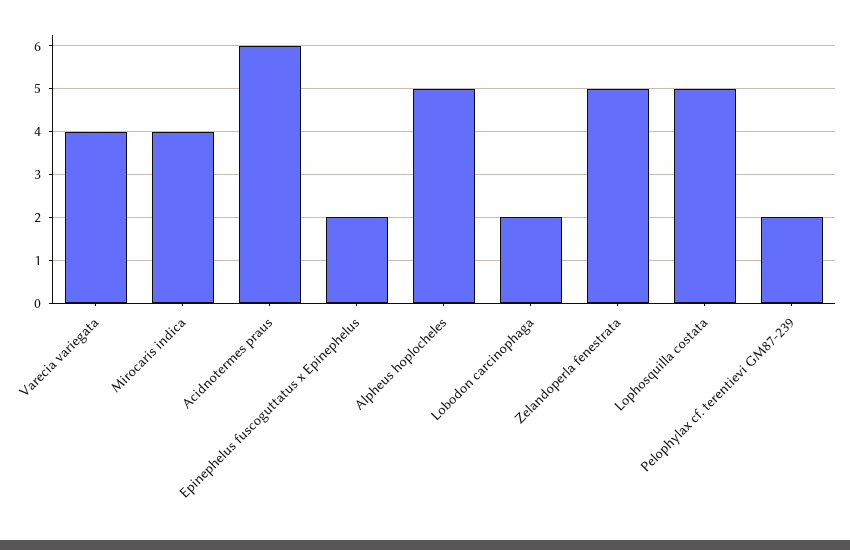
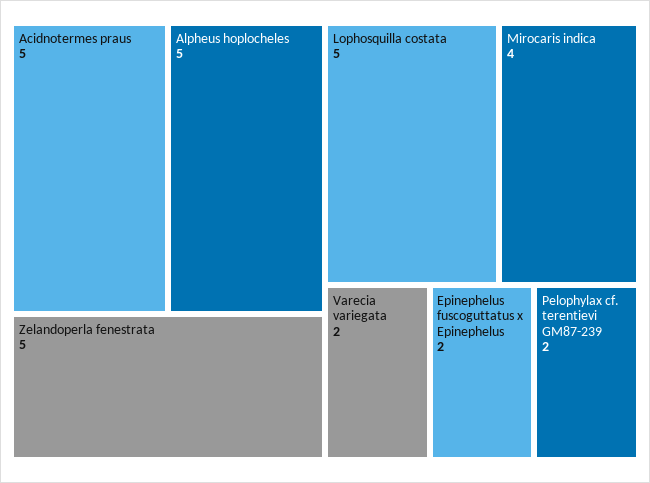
Varecia variegata: 4 -> 2
Acidnotermes praus: 6 -> 5
Lobodon carcinophaga: 2 -> none

